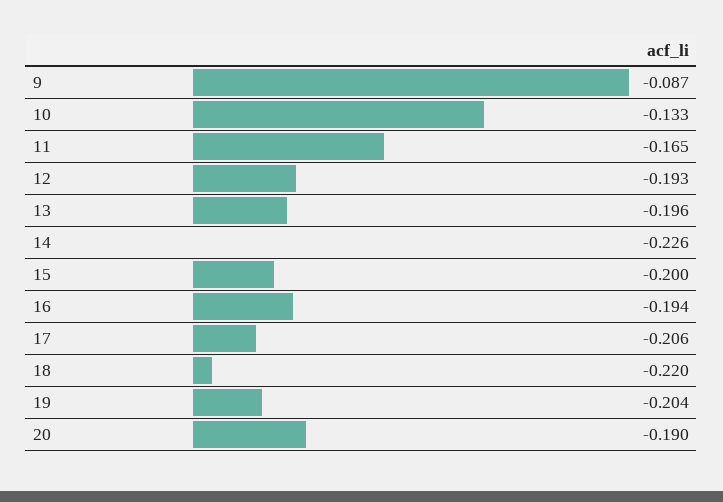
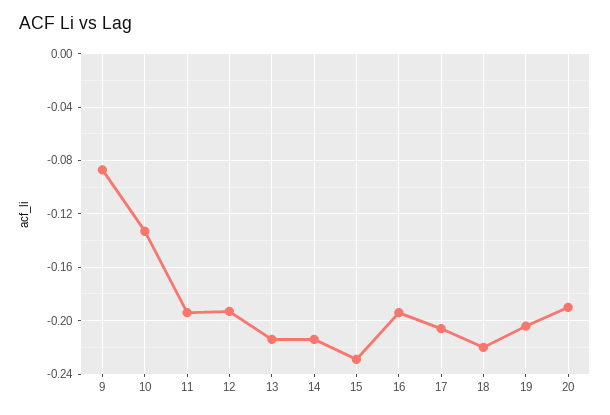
11: -0.165 -> -0.195
13: -0.196 -> -0.215
14: -0.226 -> -0.215
15: -0.2 -> -0.23

